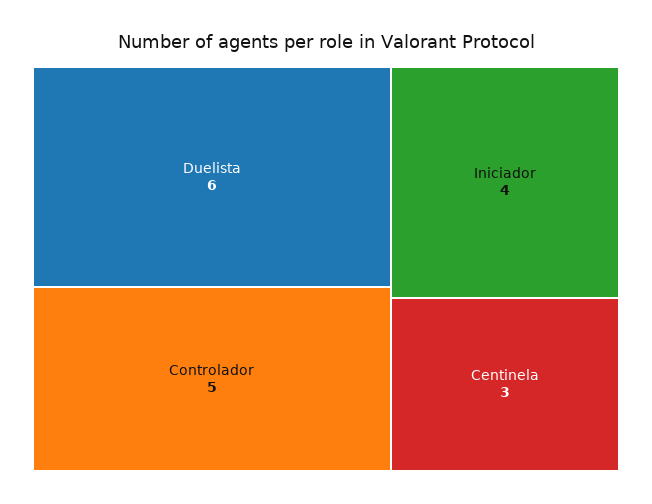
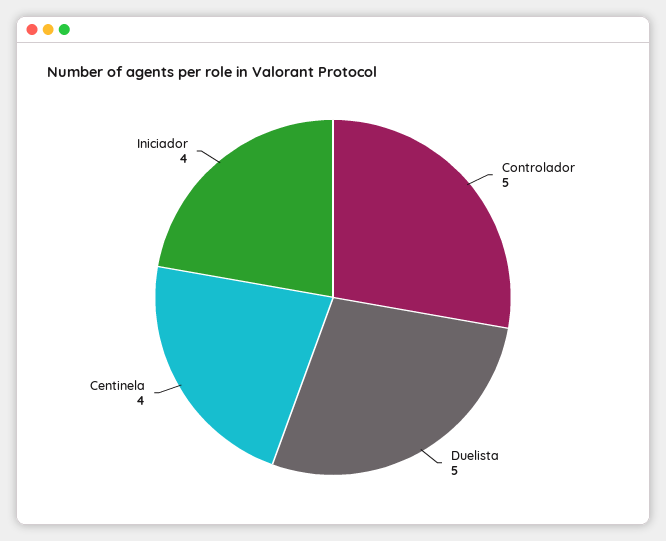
Duelista: 6 -> 5
Centinela: 3 -> 4

